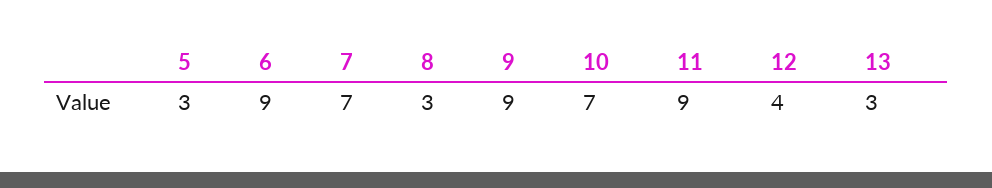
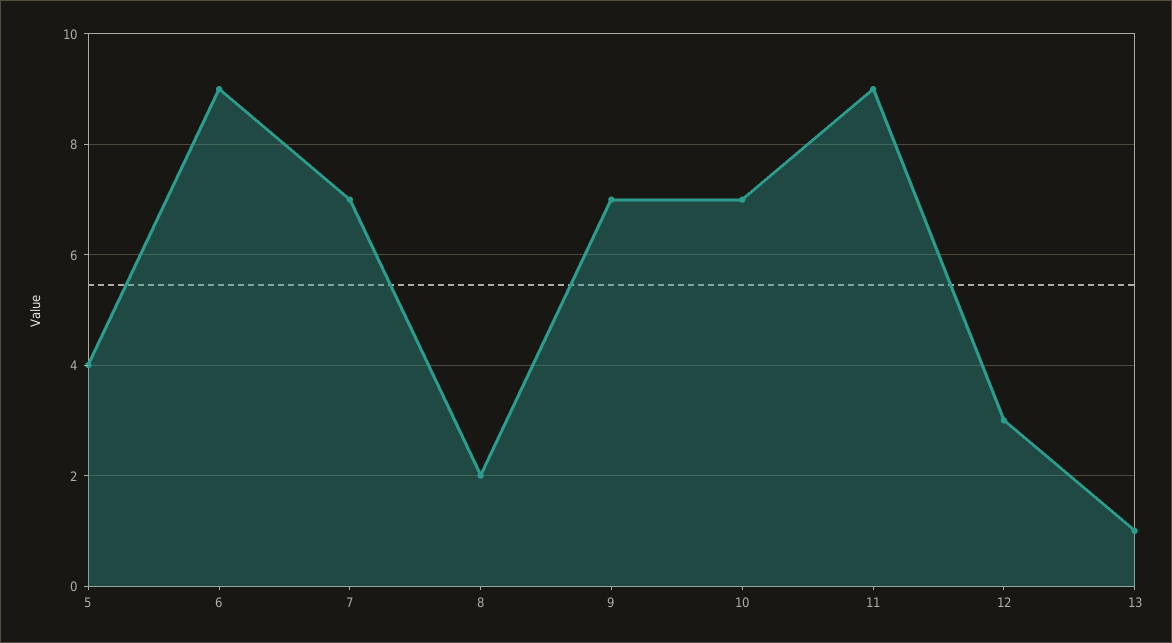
5: 3 -> 4
8: 3 -> 2
9: 9 -> 7
12: 4 -> 3
13: 3 -> 1

